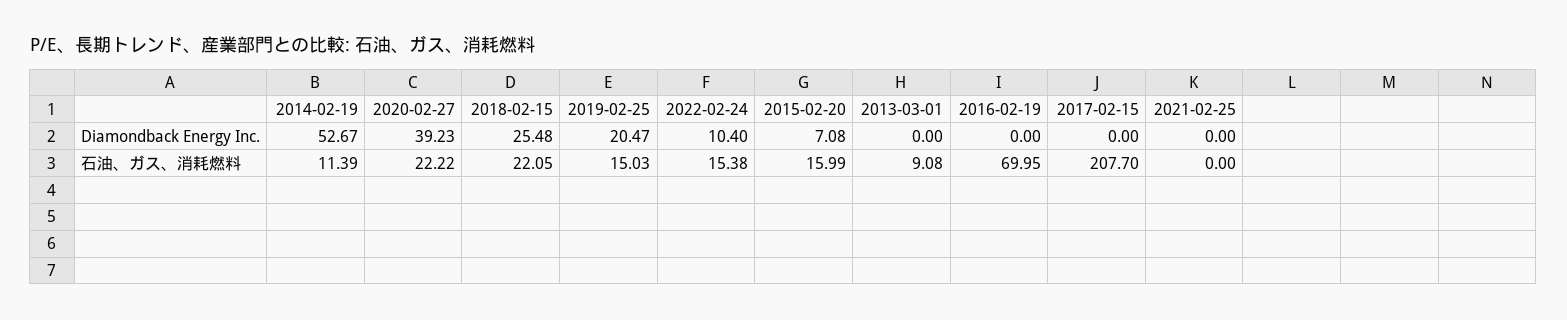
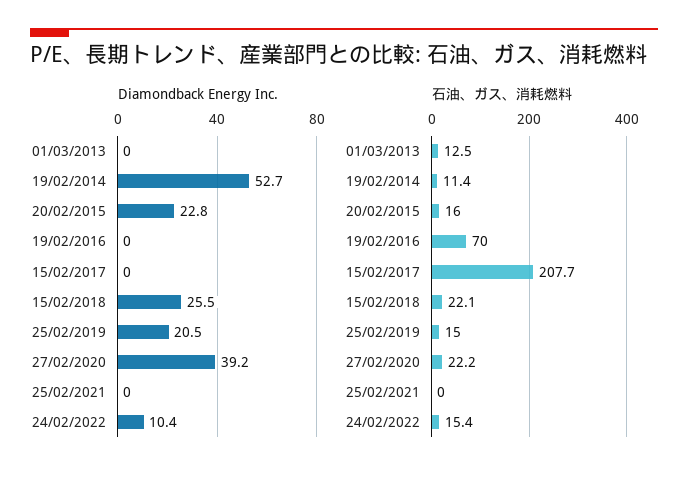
Diamondback Energy Inc., 2015-02-20: 7.08 -> 22.8
石油、ガス、消耗燃料, 2013-03-01: 9.08 -> 12.5

